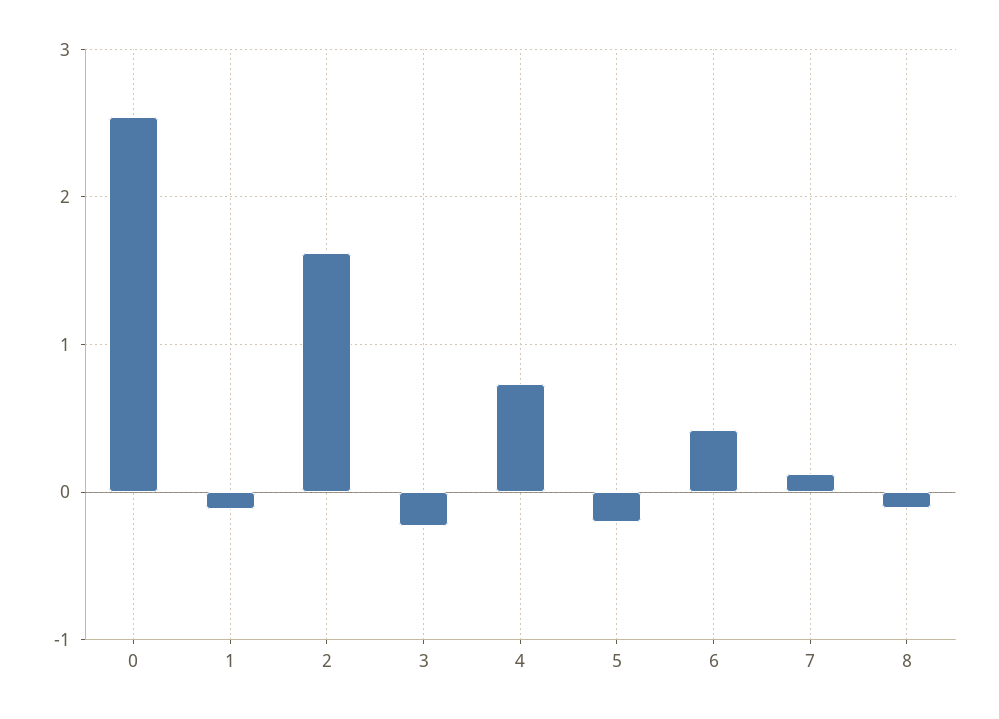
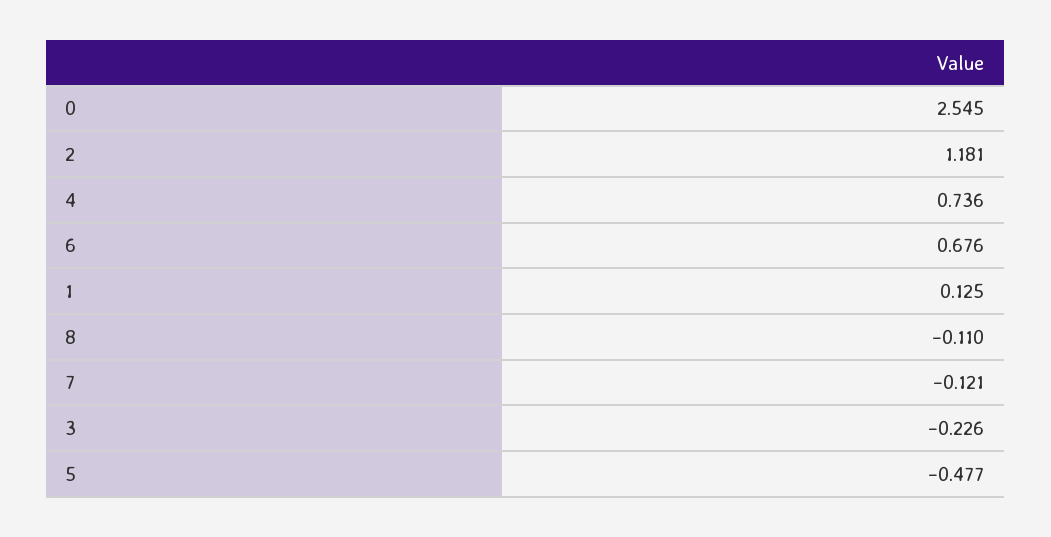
1: -0.1 -> 0.125
2: 1.6 -> 1.181
5: -0.2 -> -0.477
6: 0.4 -> 0.676
7: 0.1 -> -0.121

